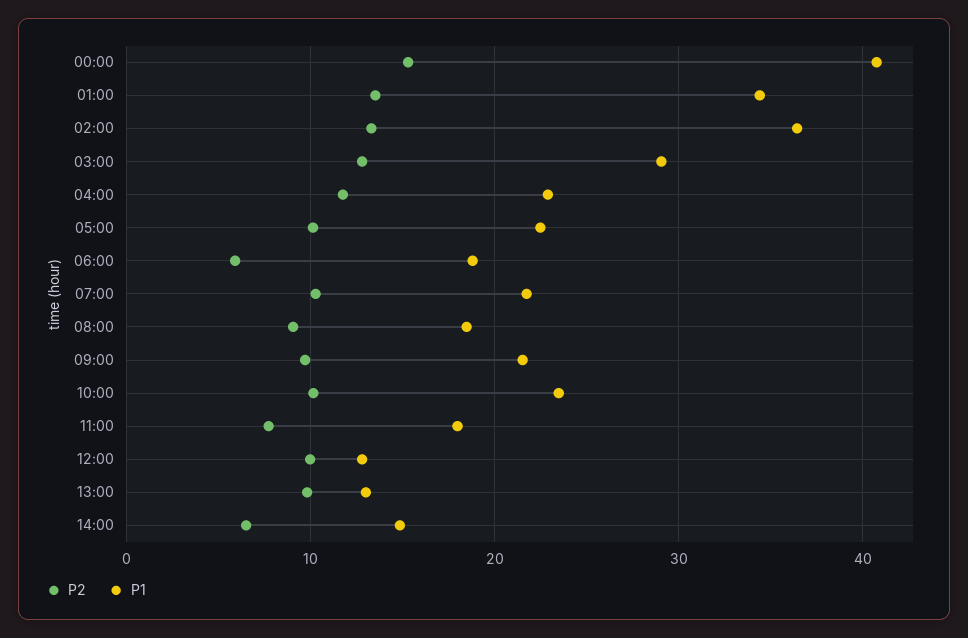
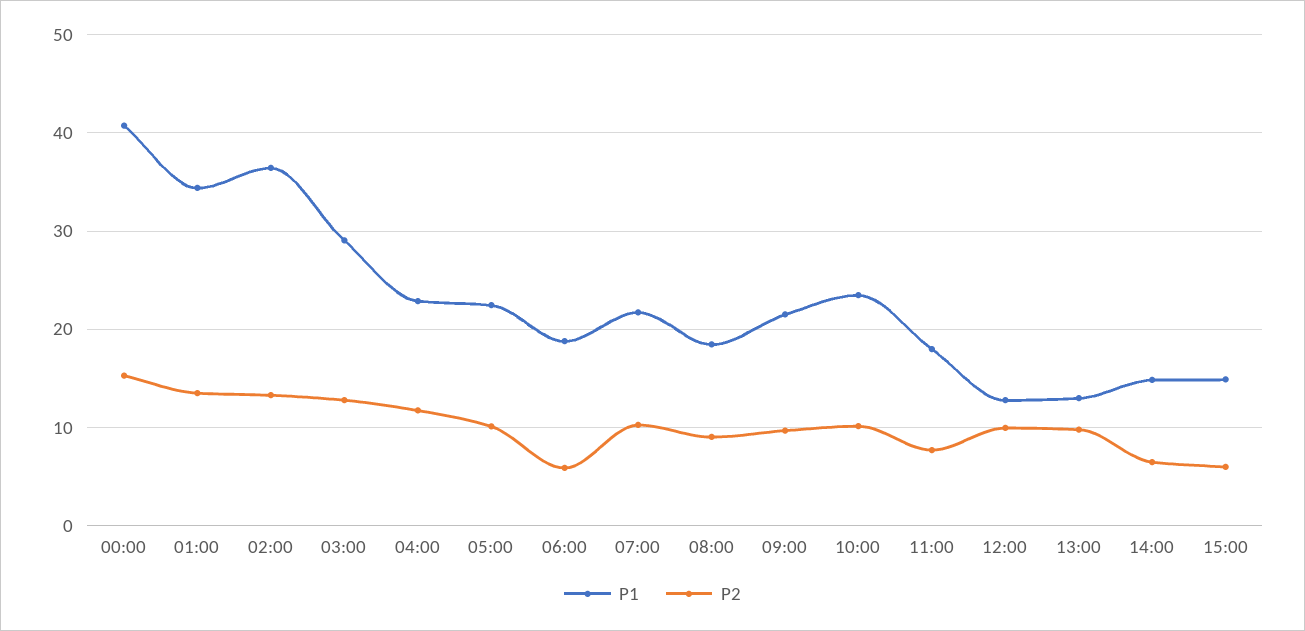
P1, 15:00: none -> 15
P2, 15:00: none -> 6

